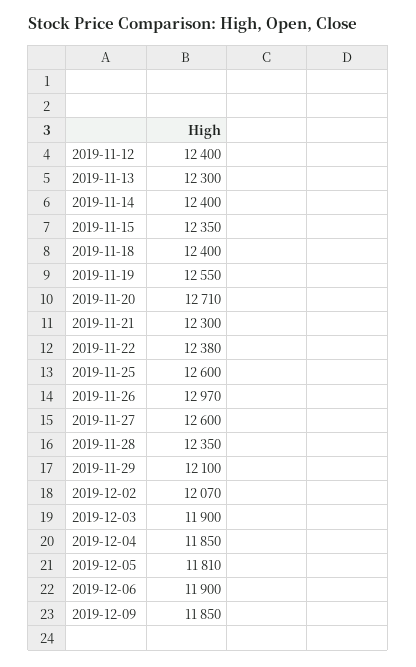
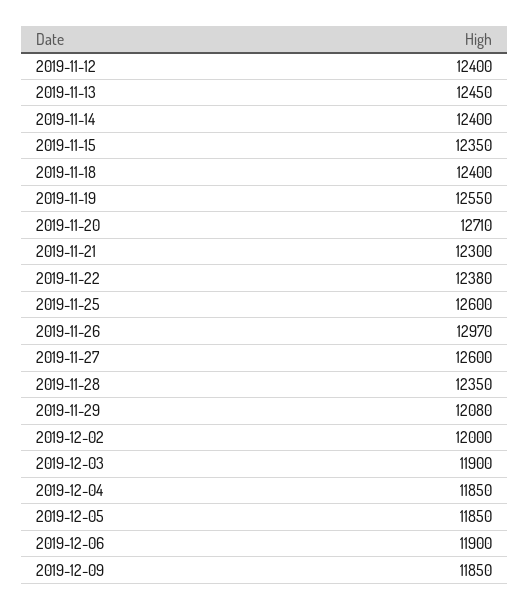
2019-11-13: 12300 -> 12450
2019-11-29: 12100 -> 12080
2019-12-02: 12070 -> 12000
2019-12-05: 11810 -> 11850

